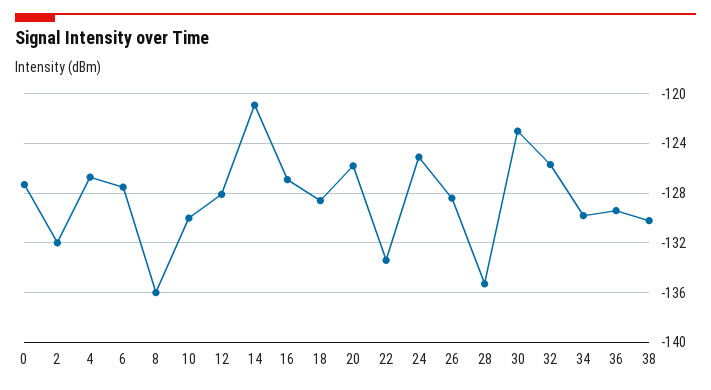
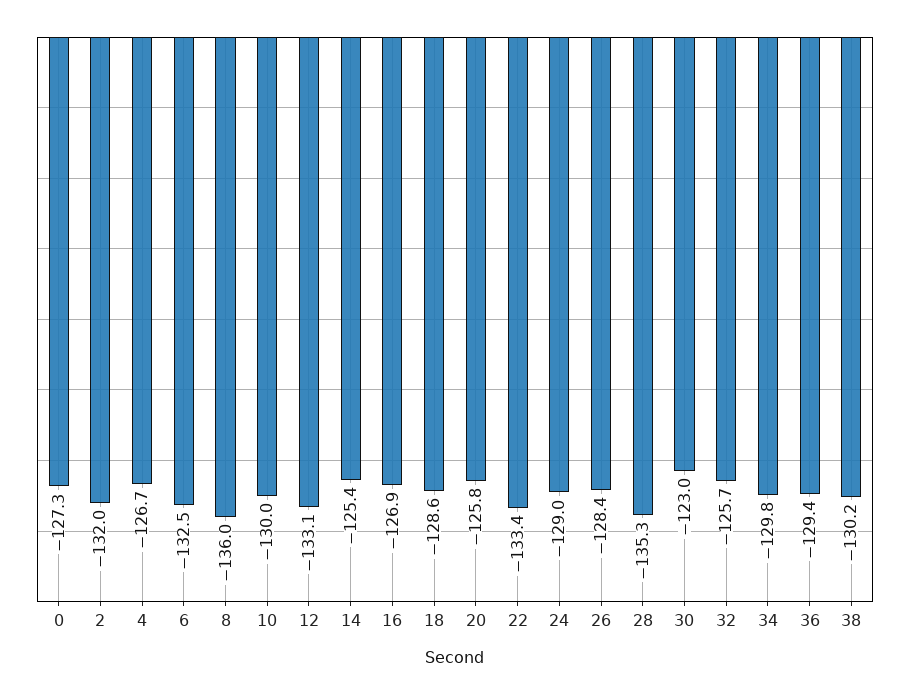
6: -127.5 -> -132.5
12: -128 -> -133.1
14: -121 -> -125.4
24: -125 -> -129

